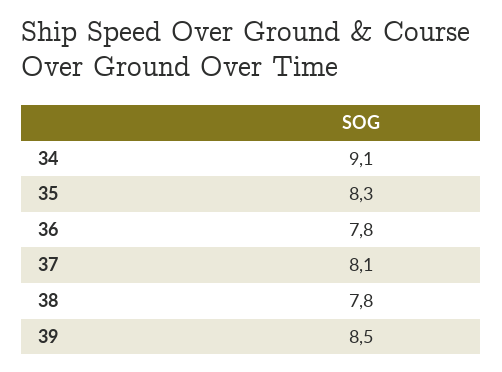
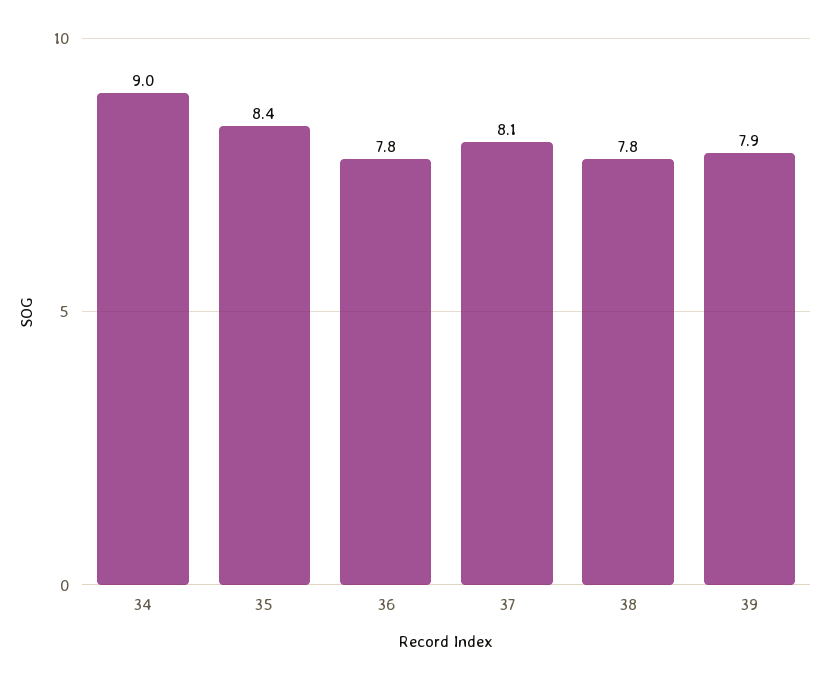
34: 9.1 -> 9
35: 8.3 -> 8.4
39: 8.5 -> 7.9

